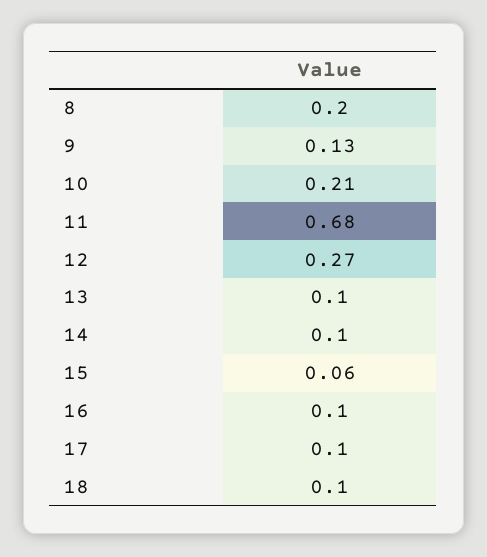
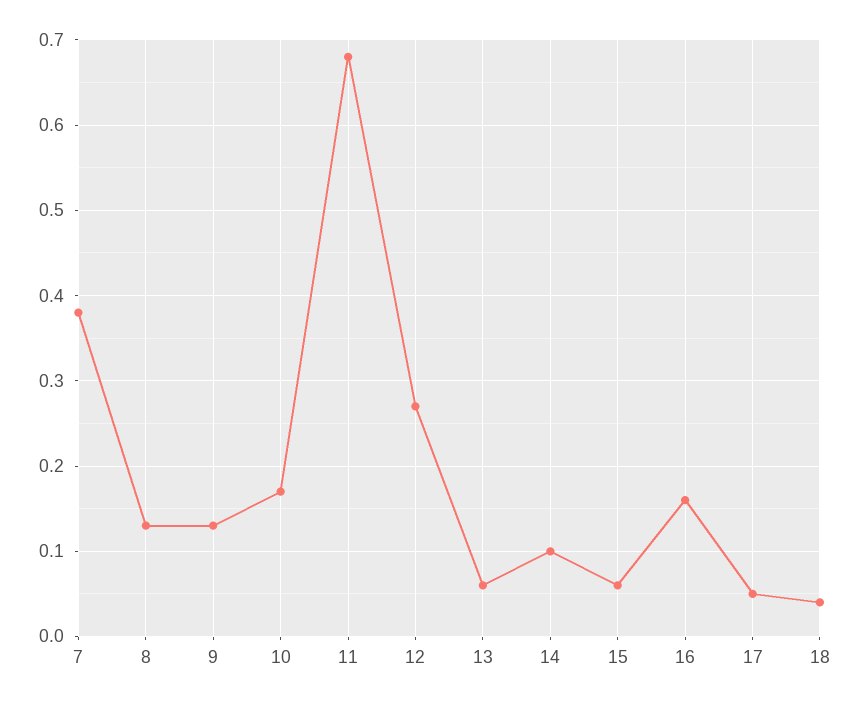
8: 0.2 -> 0.13
10: 0.21 -> 0.17
13: 0.1 -> 0.06
16: 0.1 -> 0.16
17: 0.1 -> 0.05
18: 0.1 -> 0.04
7: none -> 0.38

